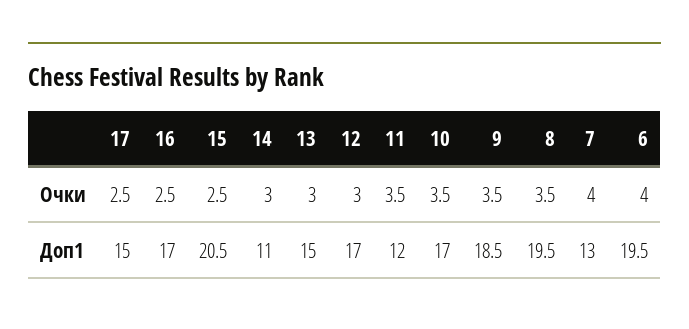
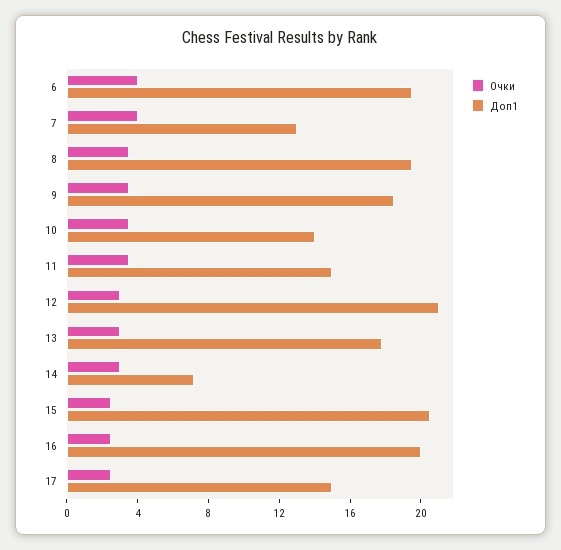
Доп1, 16: 17 -> 20
Доп1, 14: 11 -> 7
Доп1, 13: 15 -> 18
Доп1, 12: 17 -> 21
Доп1, 11: 12 -> 15
Доп1, 10: 17 -> 14

